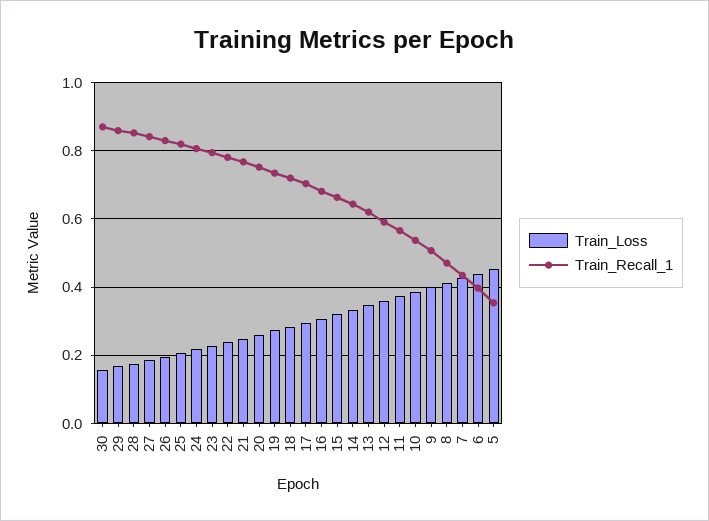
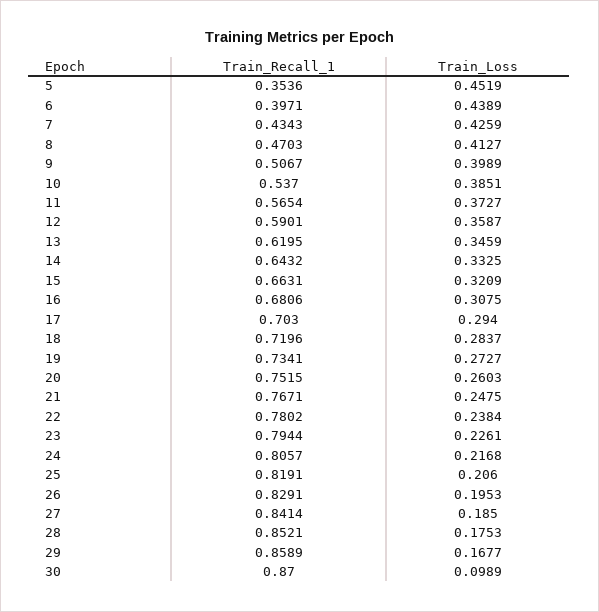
Train_Loss, 30: 0.16 -> 0.0989

